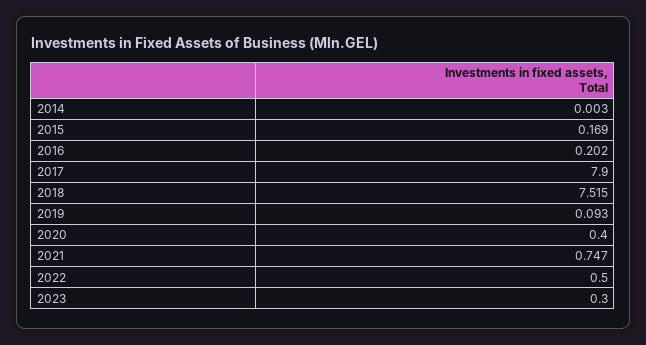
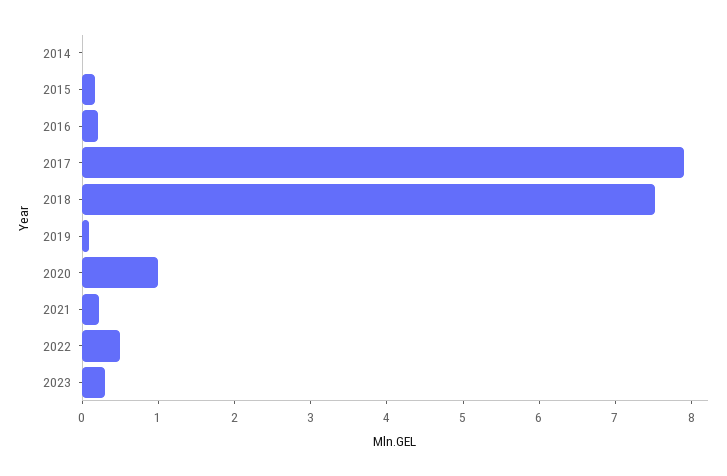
2020: 0.4 -> 1
2021: 0.747 -> 0.2

